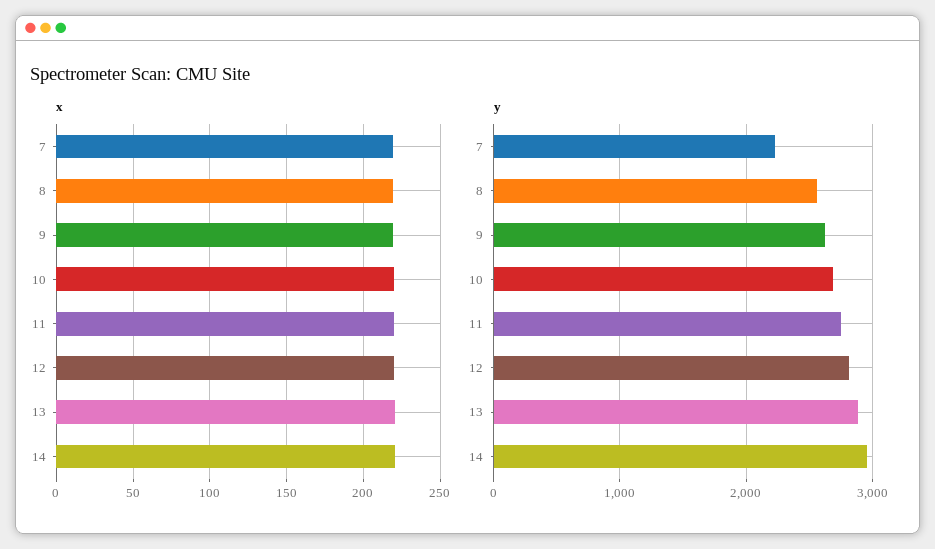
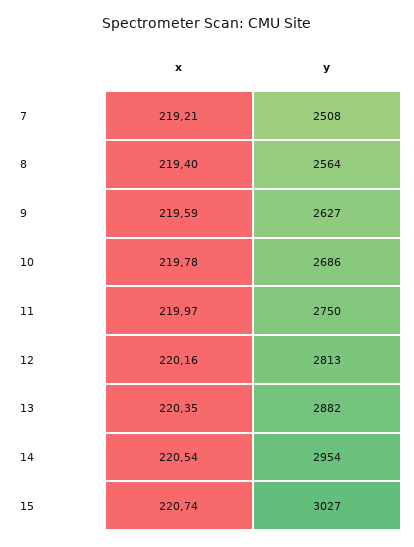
y, 7: 2200 -> 2508
x, 15: none -> 220.74
y, 15: none -> 3027

